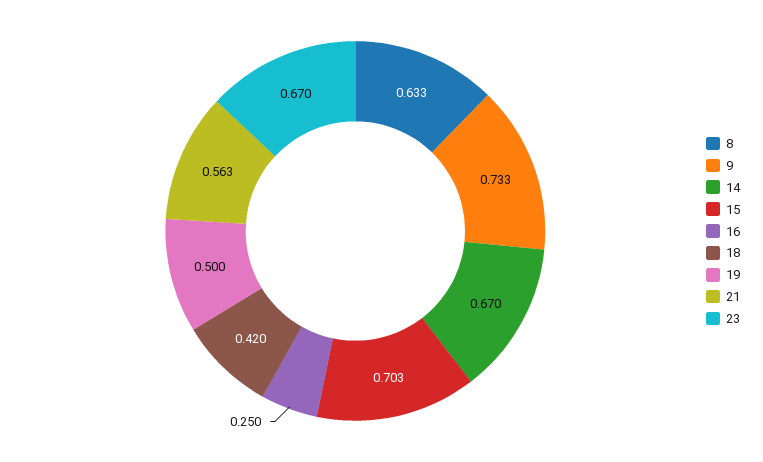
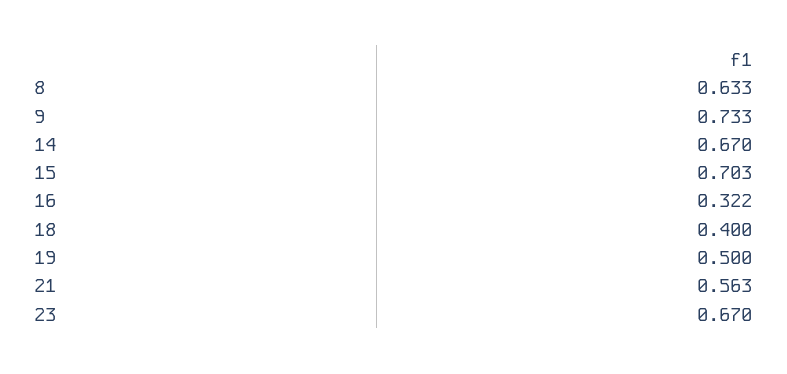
16: 0.25 -> 0.322
18: 0.42 -> 0.4

